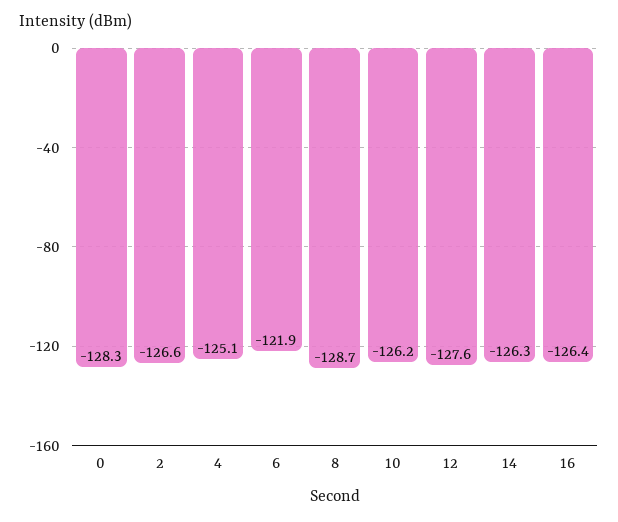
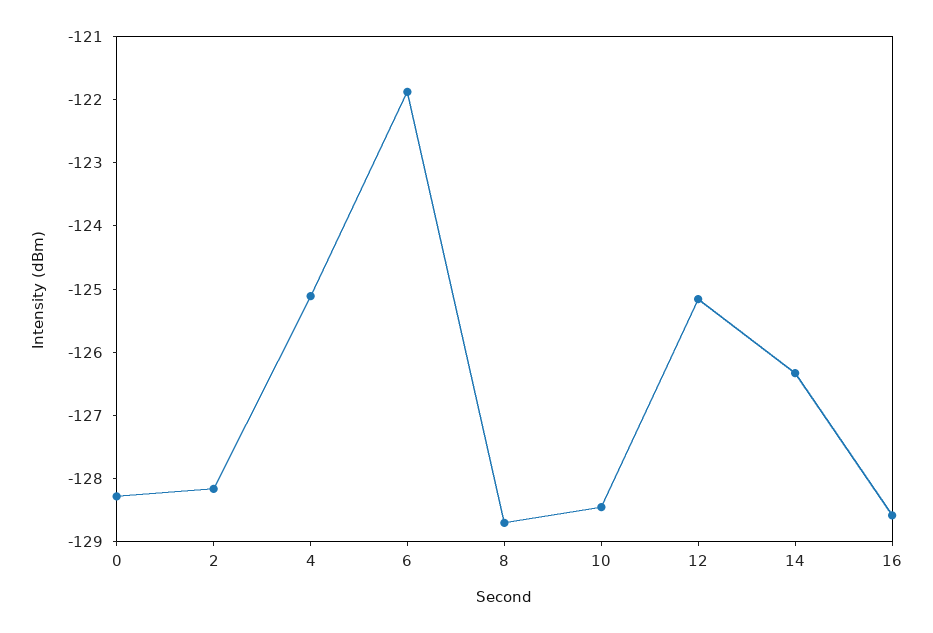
2: -126.6 -> -128.2
10: -126.2 -> -128.4
12: -127.6 -> -125.2
16: -126.4 -> -128.6

